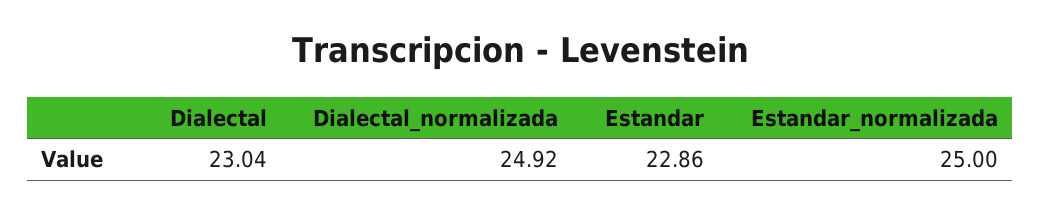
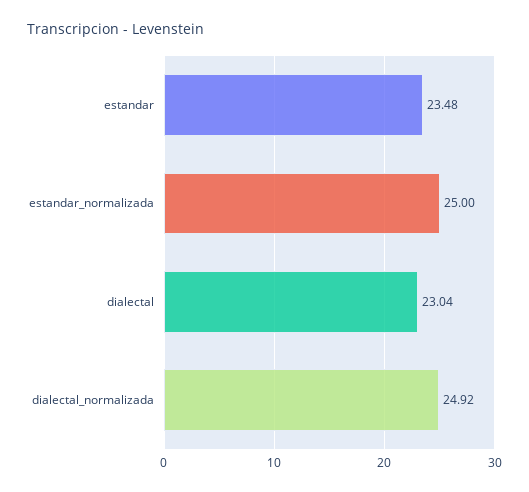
Estandar: 22.86 -> 23.48

